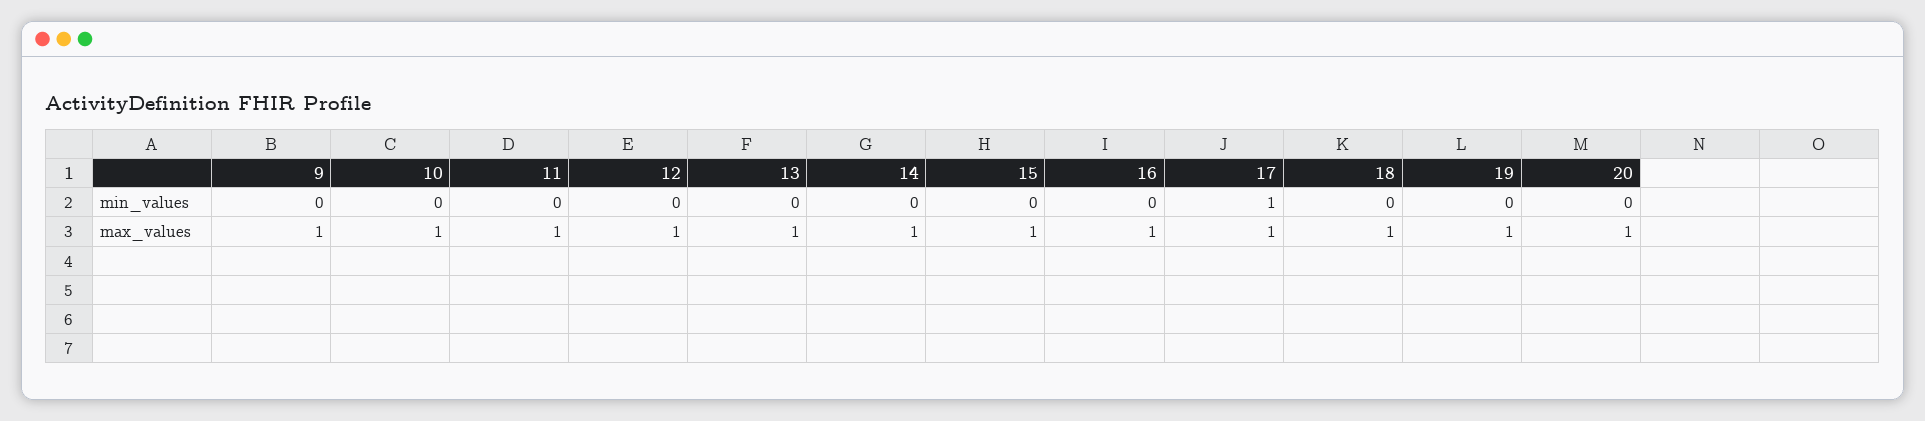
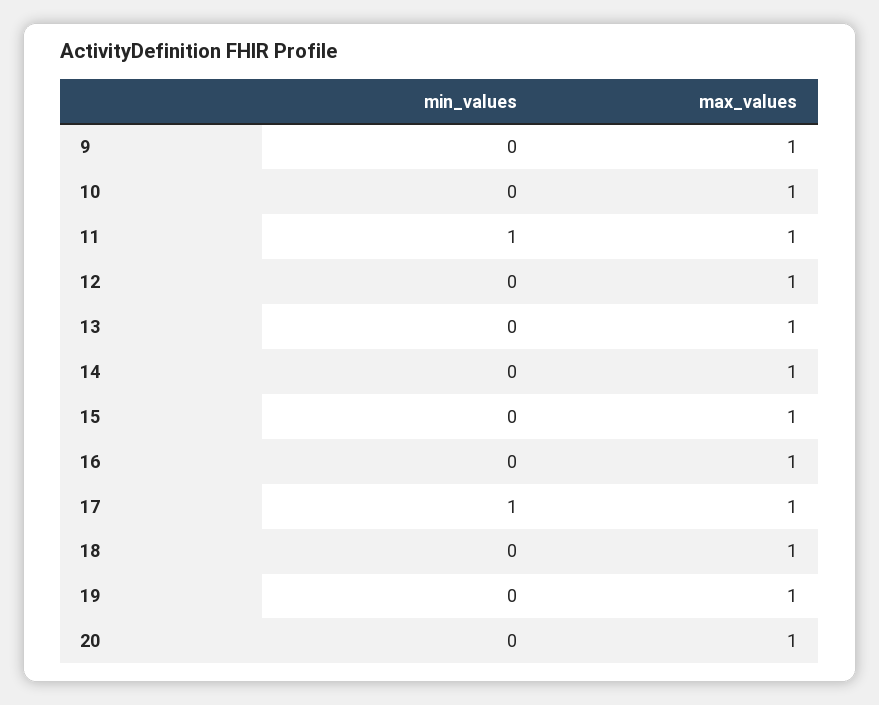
11, min_values: 0 -> 1

